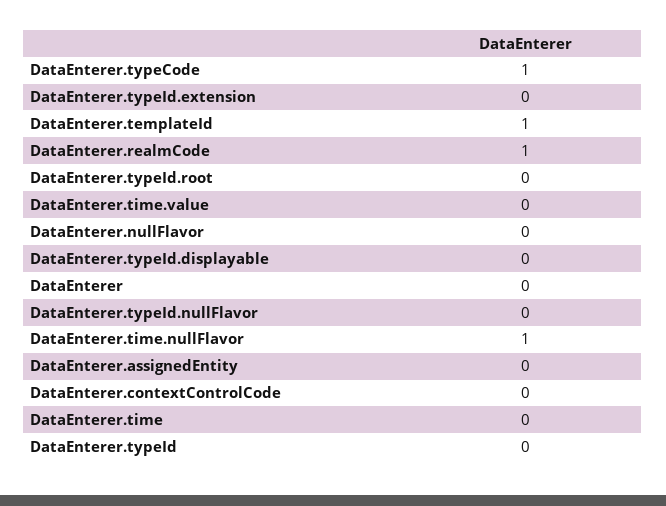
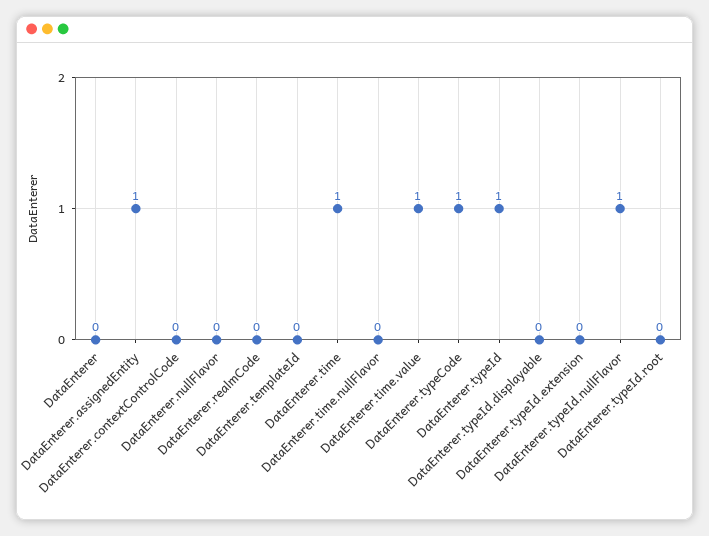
DataEnterer.templateId: 1 -> 0
DataEnterer.realmCode: 1 -> 0
DataEnterer.time.value: 0 -> 1
DataEnterer.typeId.nullFlavor: 0 -> 1
DataEnterer.time.nullFlavor: 1 -> 0
DataEnterer.assignedEntity: 0 -> 1
DataEnterer.time: 0 -> 1
DataEnterer.typeId: 0 -> 1

